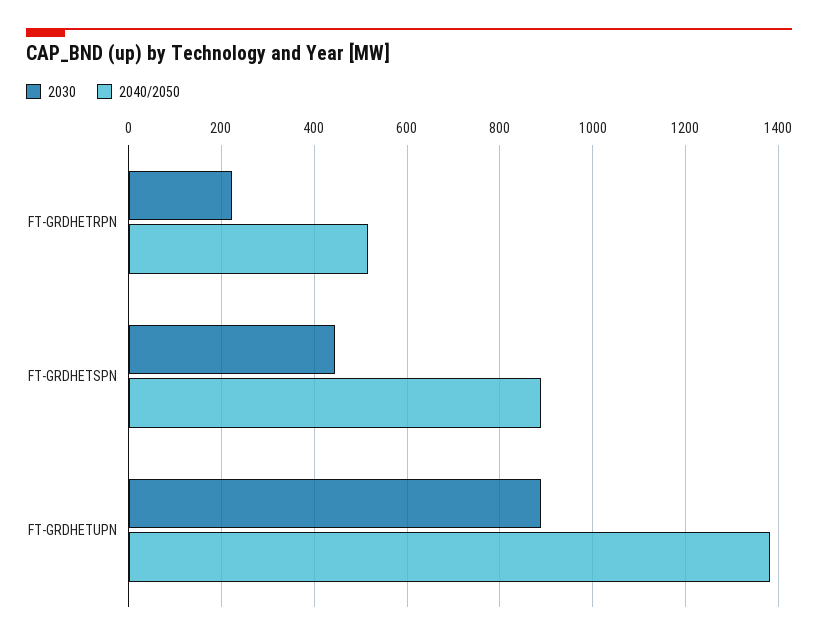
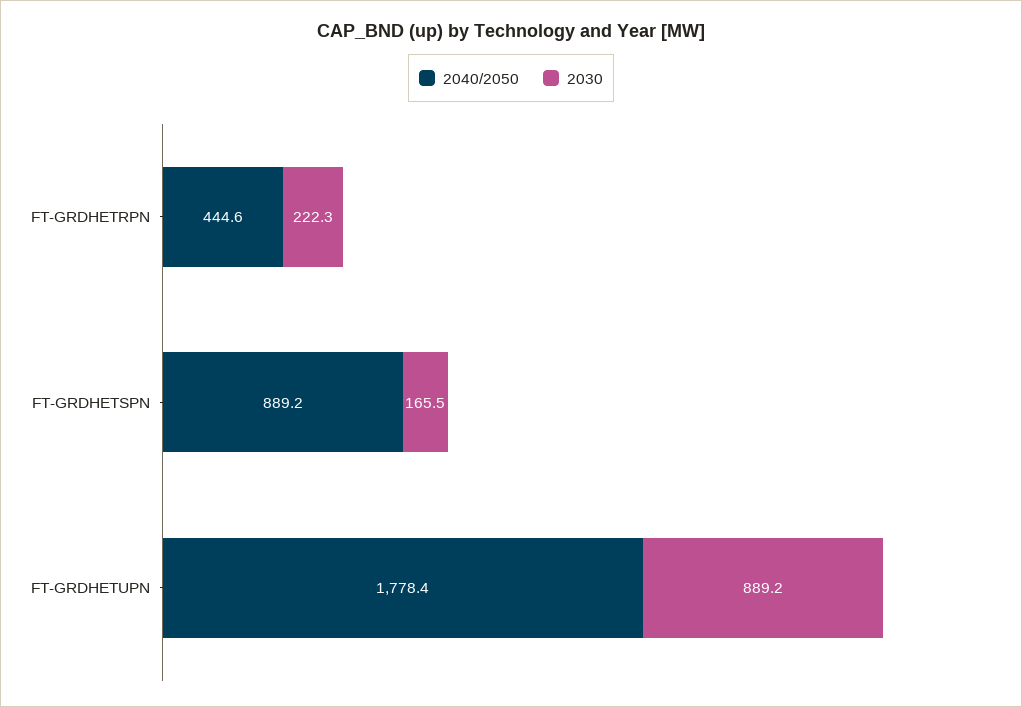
2040/2050, FT-GRDHETRPN: 520 -> 444.6
2030, FT-GRDHETSPN: 440 -> 165.5
2040/2050, FT-GRDHETUPN: 1380 -> 1778.4

